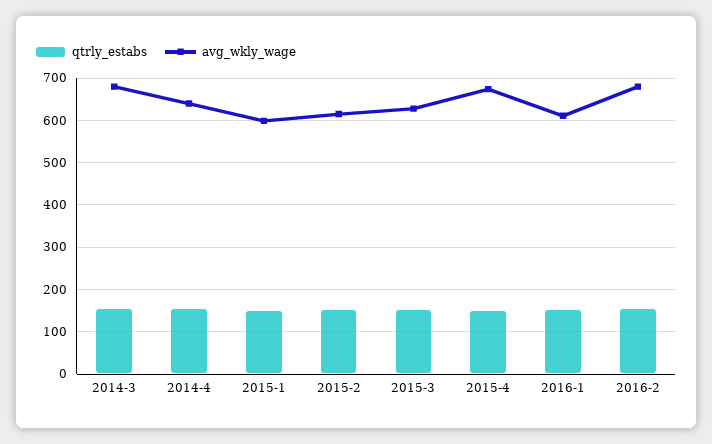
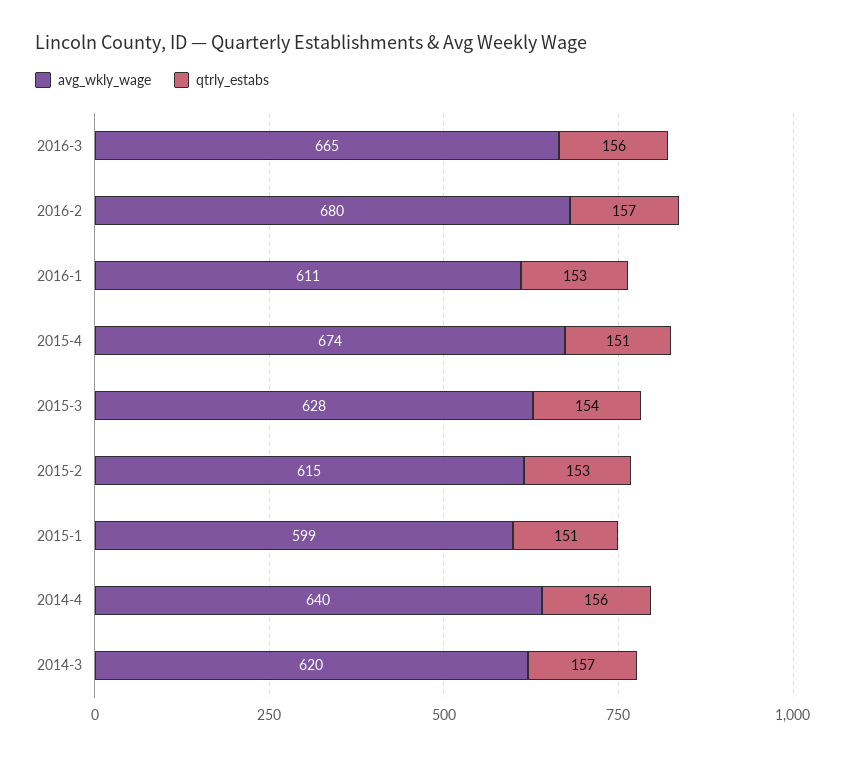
avg_wkly_wage, 2014-3: 680 -> 620
avg_wkly_wage, 2016-3: none -> 665
qtrly_estabs, 2016-3: none -> 156

